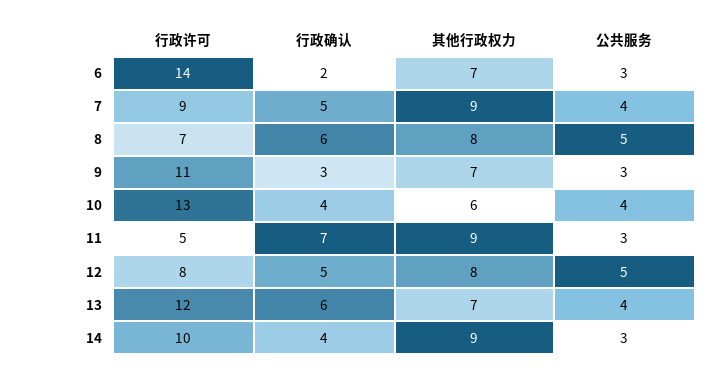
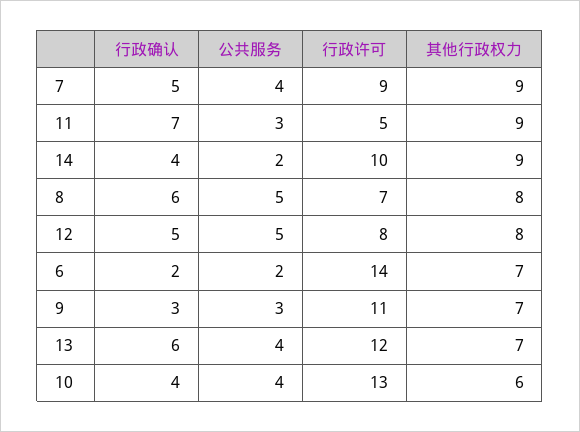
公共服务, 6: 3 -> 2
公共服务, 14: 3 -> 2

